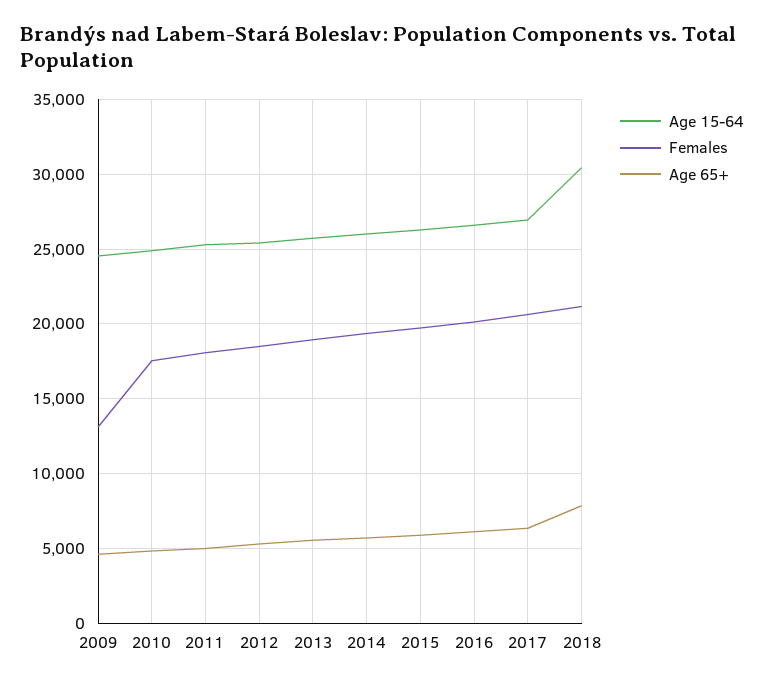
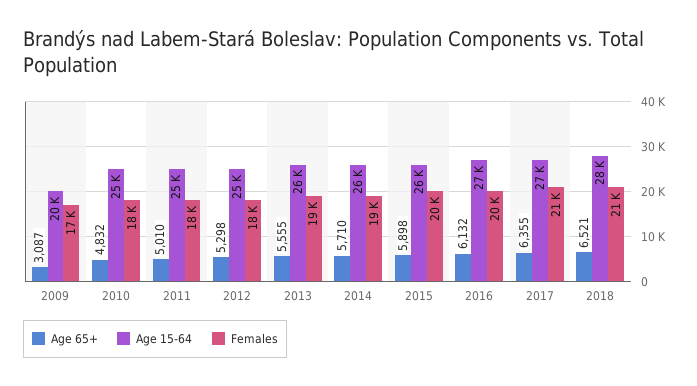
Age 15-64, 2009: 24500 -> 20000
Females, 2009: 13000 -> 17000
Age 65+, 2009: 4500 -> 3087
Age 15-64, 2018: 30500 -> 28000
Age 65+, 2018: 8000 -> 6521

